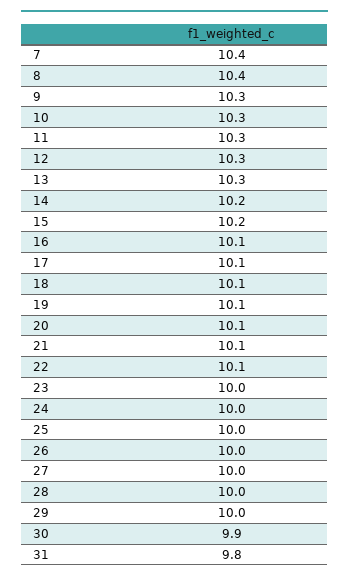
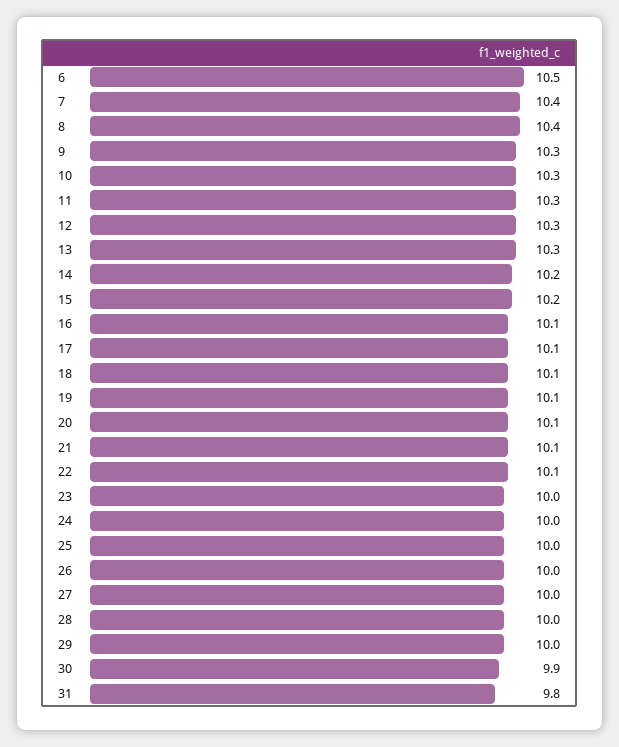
6: none -> 10.5

